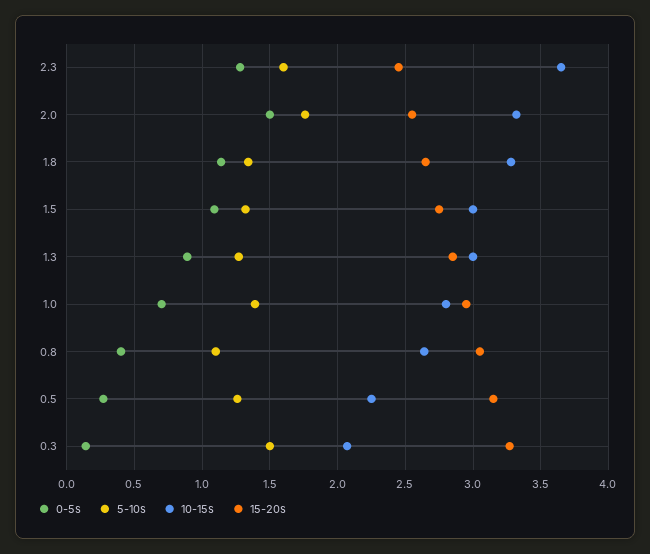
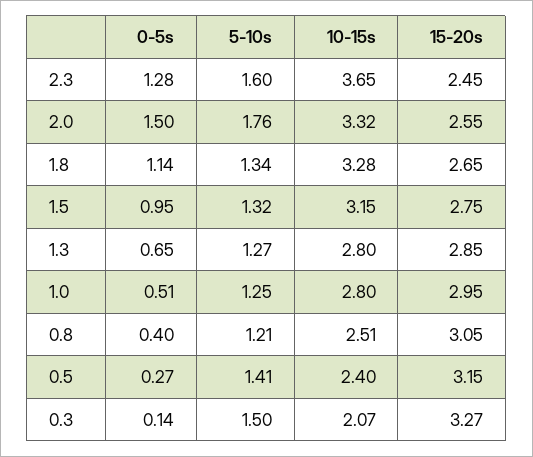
0-5s, 1.5: 1.1 -> 0.95
10-15s, 1.5: 3 -> 3.15
0-5s, 1.3: 0.9 -> 0.65
10-15s, 1.3: 3 -> 2.8
0-5s, 1.0: 0.7 -> 0.51
5-10s, 1.0: 1.4 -> 1.25
5-10s, 0.8: 1.1 -> 1.21
10-15s, 0.8: 2.65 -> 2.51
5-10s, 0.5: 1.25 -> 1.41
10-15s, 0.5: 2.25 -> 2.4

